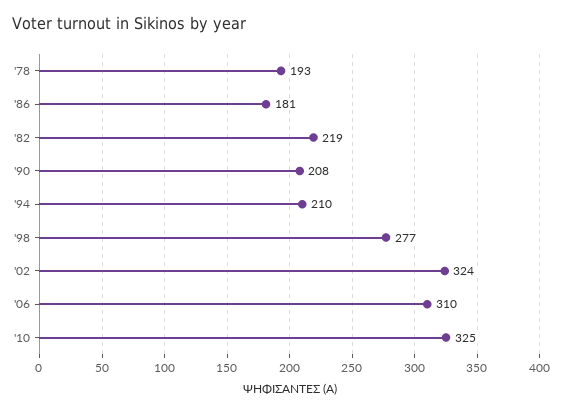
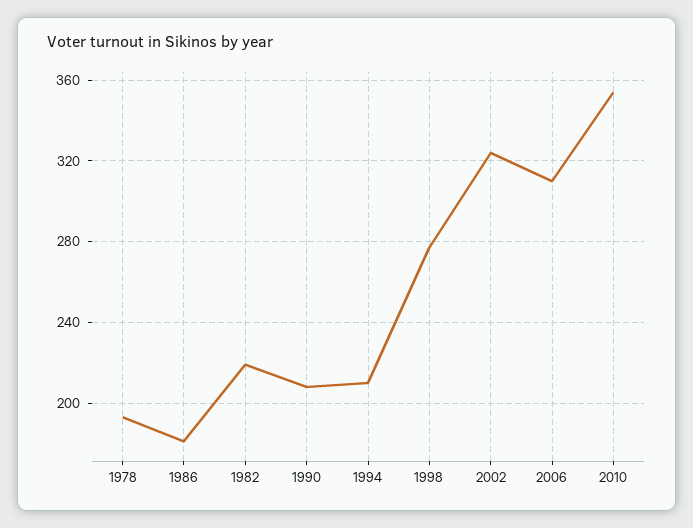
'10: 325 -> 355

